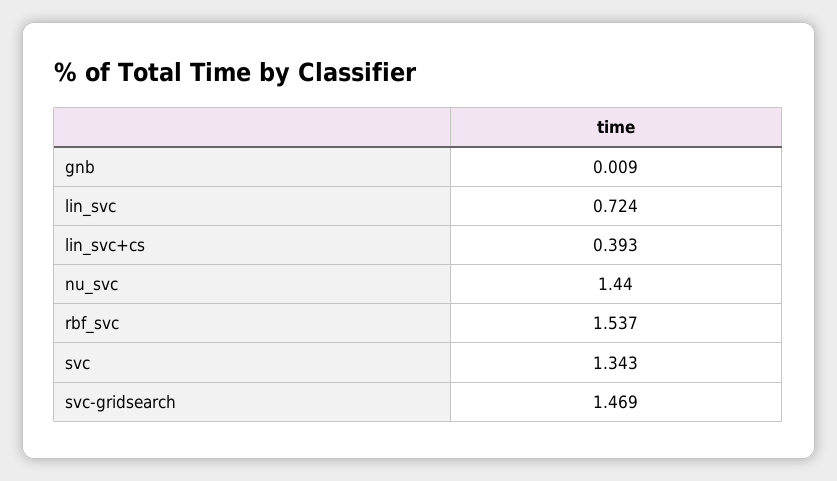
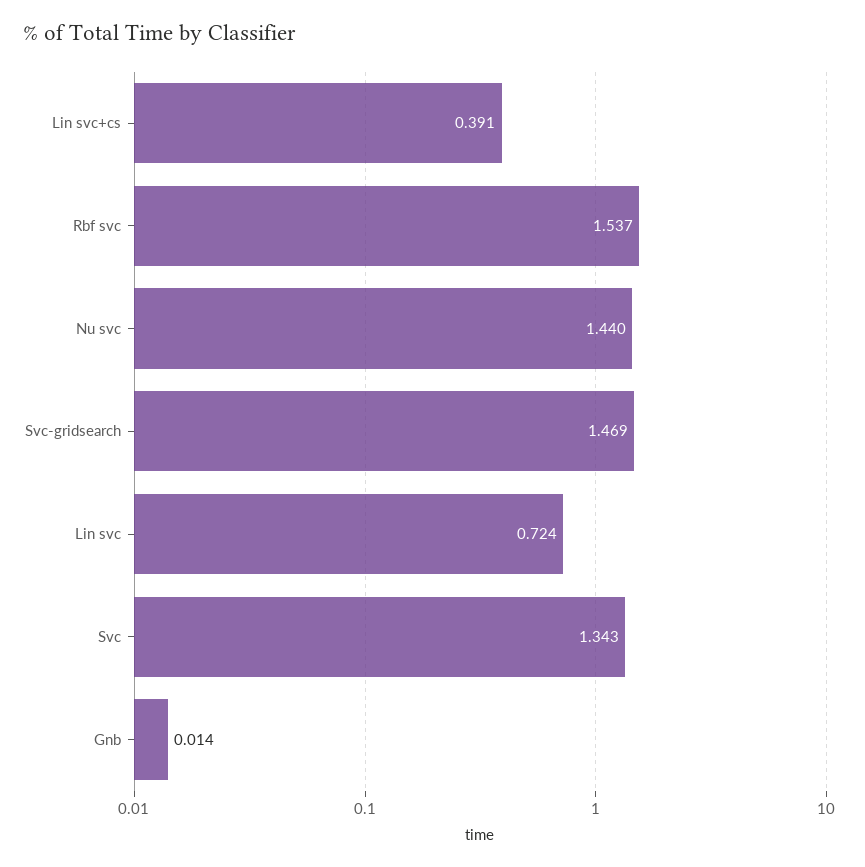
gnb: 0.009 -> 0.014
lin_svc+cs: 0.393 -> 0.391

